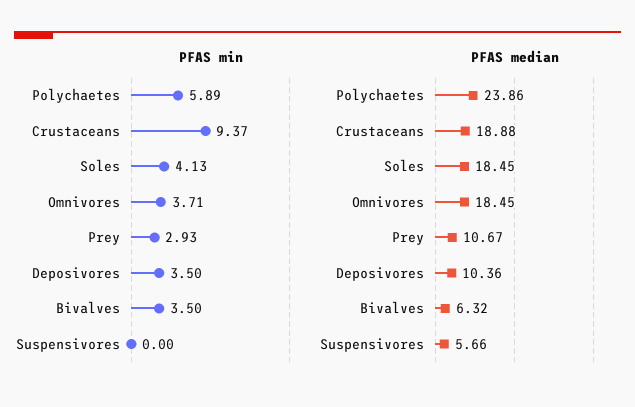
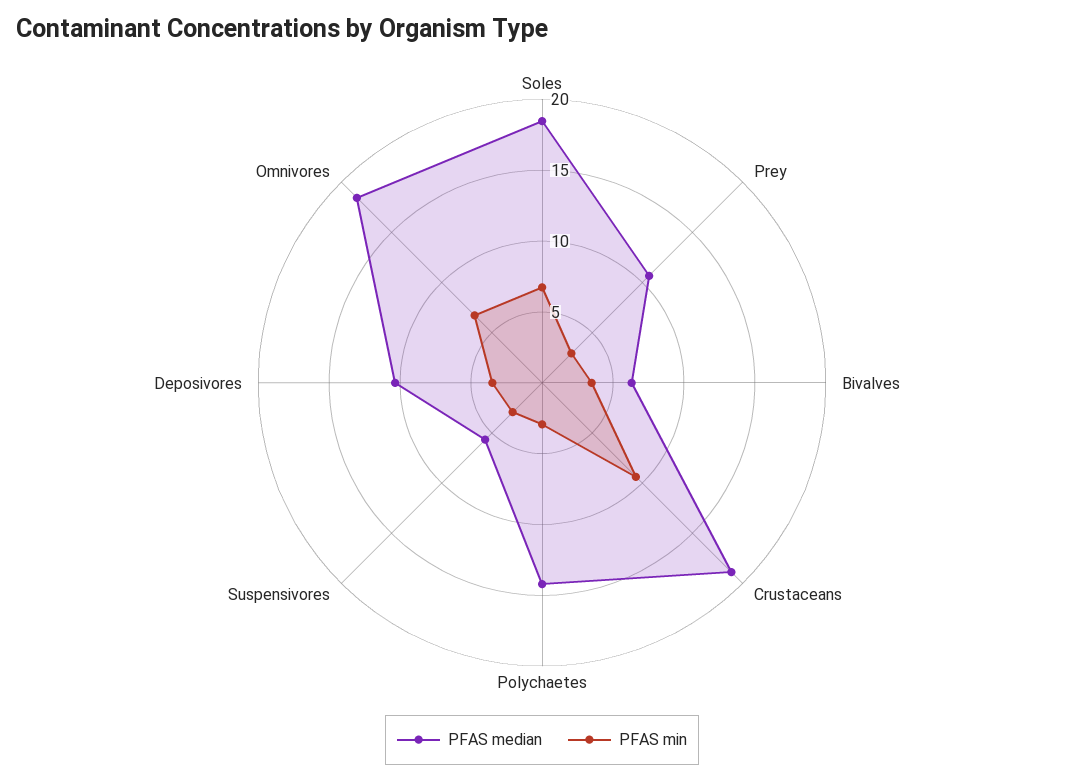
PFAS min, Polychaetes: 5.89 -> 3
PFAS min, Soles: 4.13 -> 7
PFAS min, Omnivores: 3.71 -> 7
PFAS min, Suspensivores: 0 -> 3
PFAS median, Polychaetes: 23.86 -> 14

